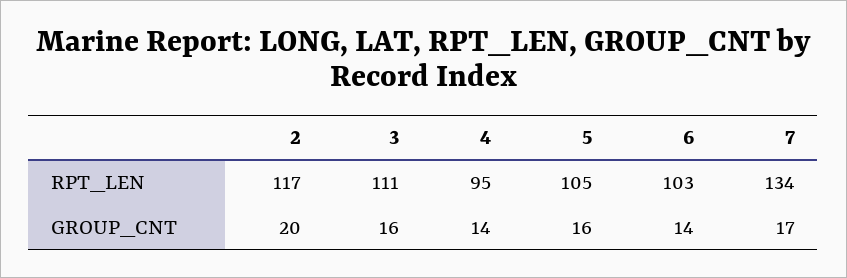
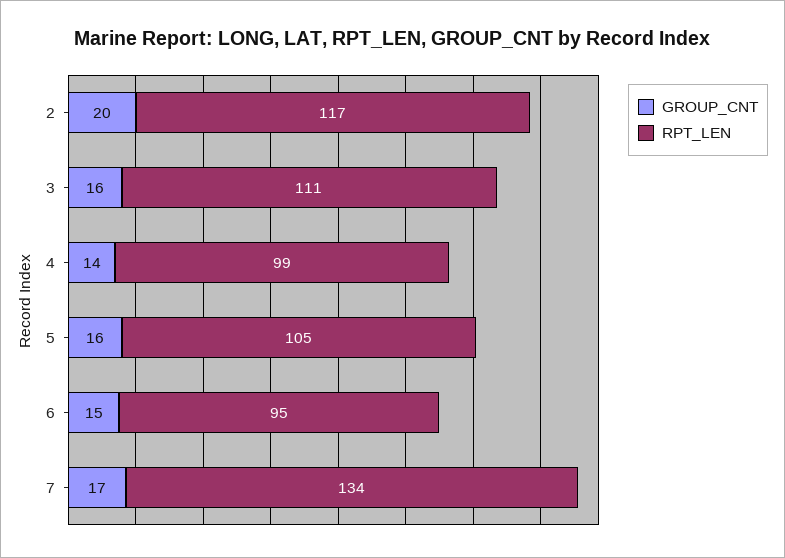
RPT_LEN, 4: 95 -> 99
RPT_LEN, 6: 103 -> 95
GROUP_CNT, 6: 14 -> 15

